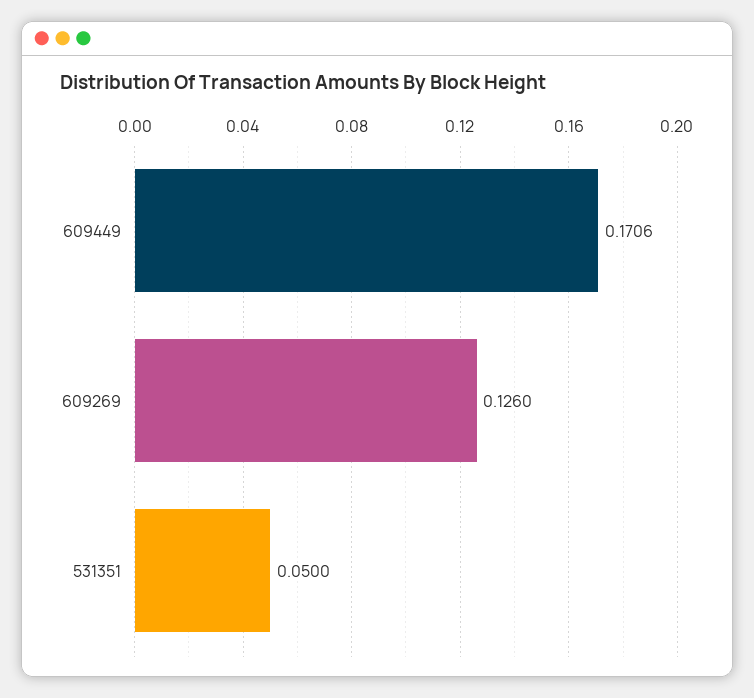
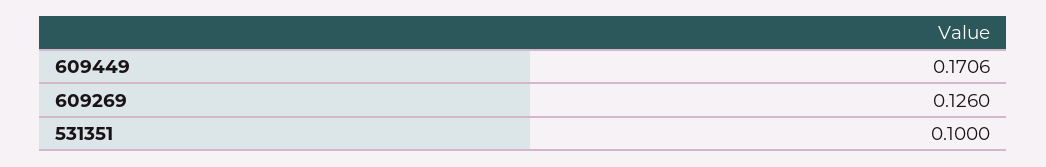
531351: 0.05 -> 0.1

